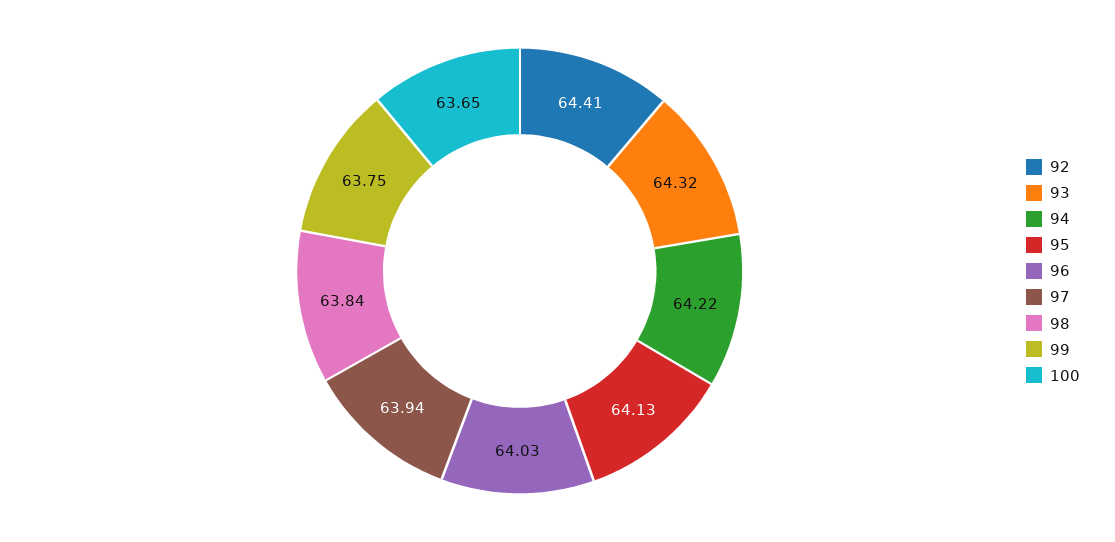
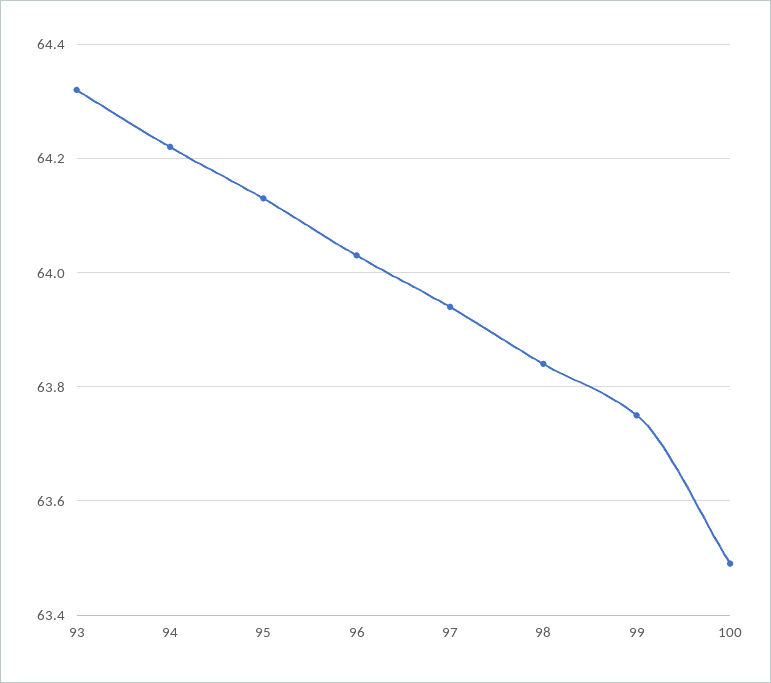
92: 64.41 -> none
100: 63.65 -> 63.5

